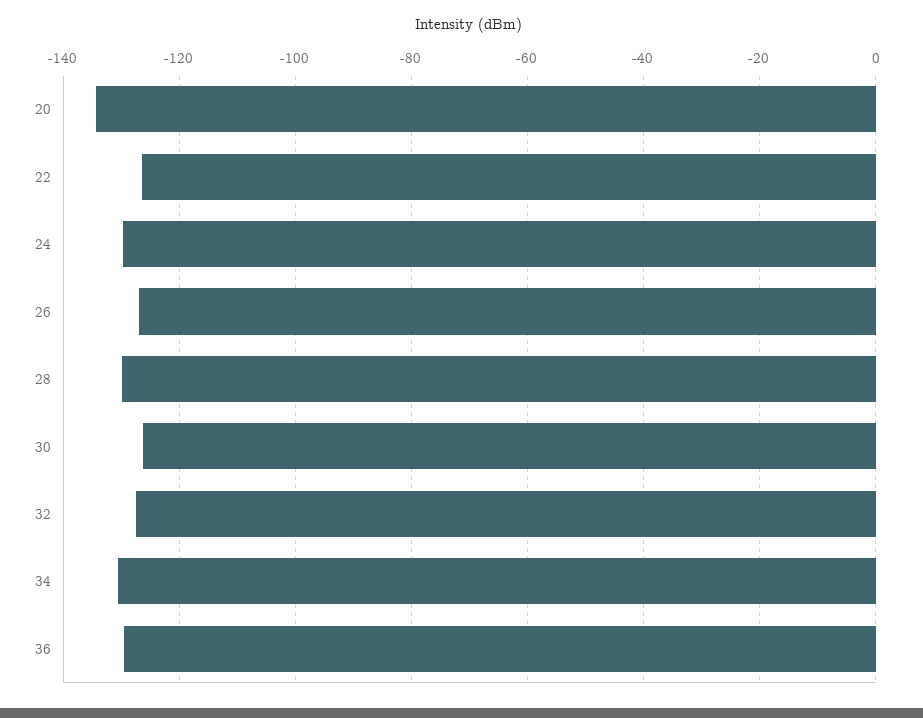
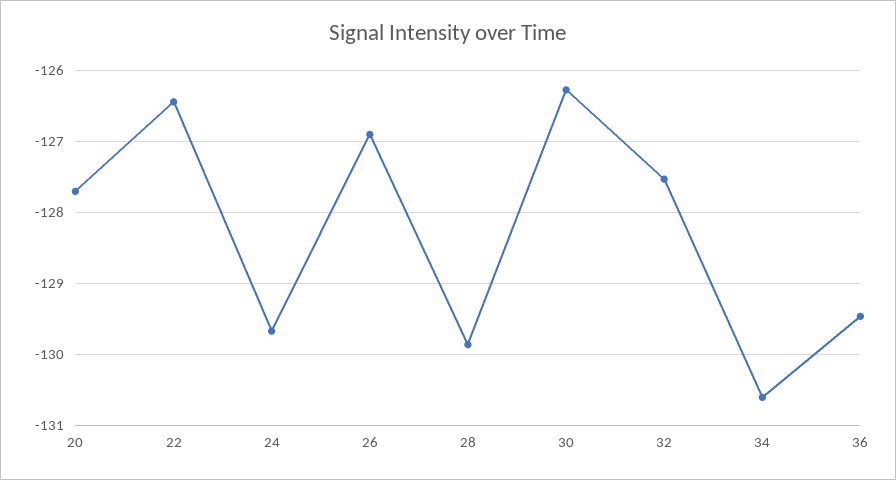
20: -134 -> -127.7

